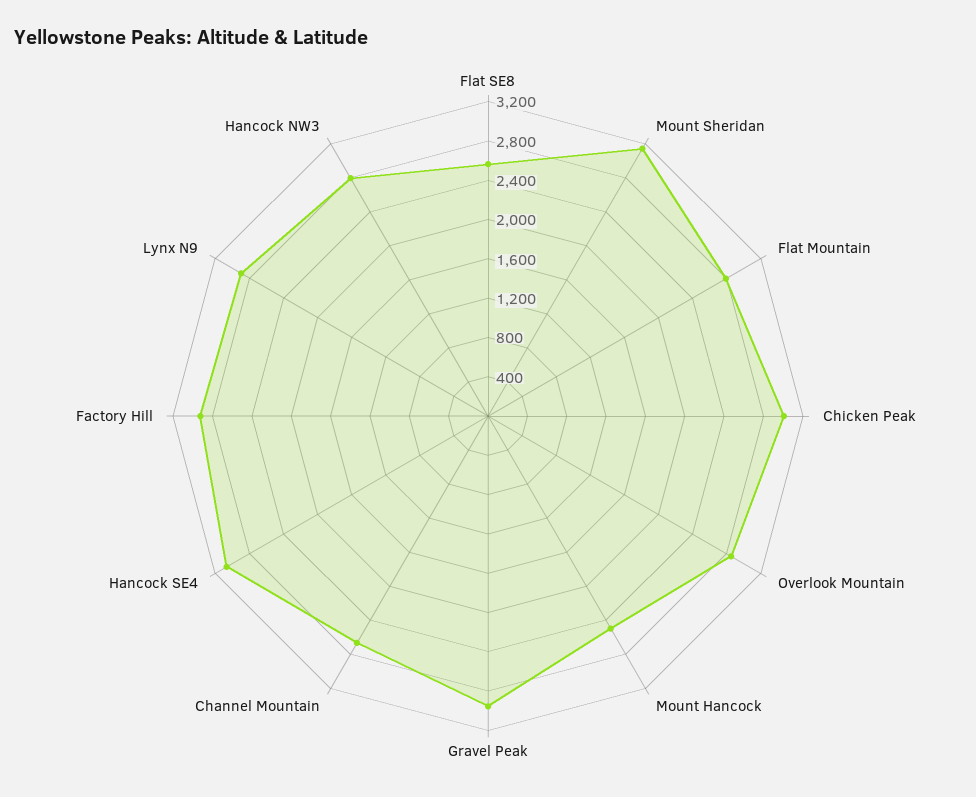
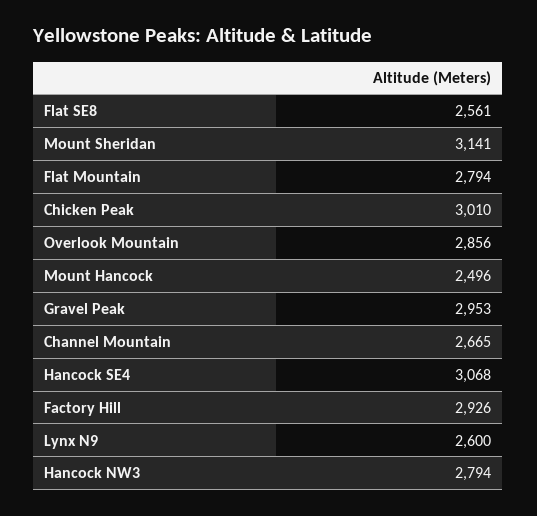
Lynx N9: 2900 -> 2600

